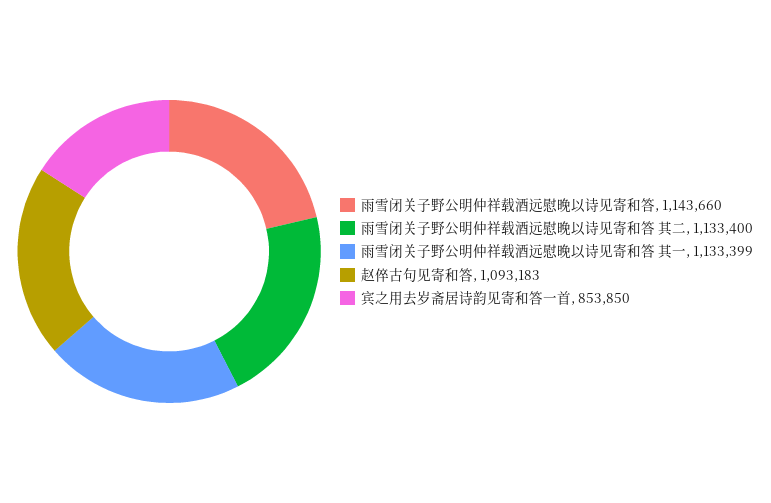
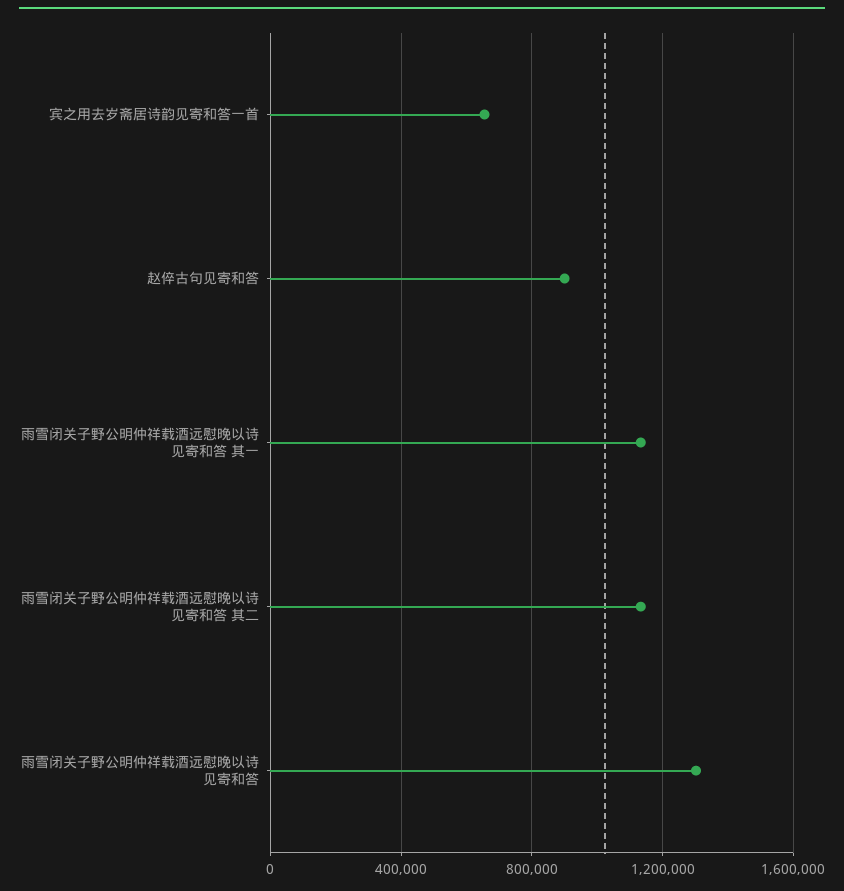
雨雪闭关子野公明仲祥载酒远慰晚以诗见寄和答: 1143660 -> 1300000
赵倅古句见寄和答: 1093183 -> 900000
宾之用去岁斋居诗韵见寄和答一首: 853850 -> 650000

